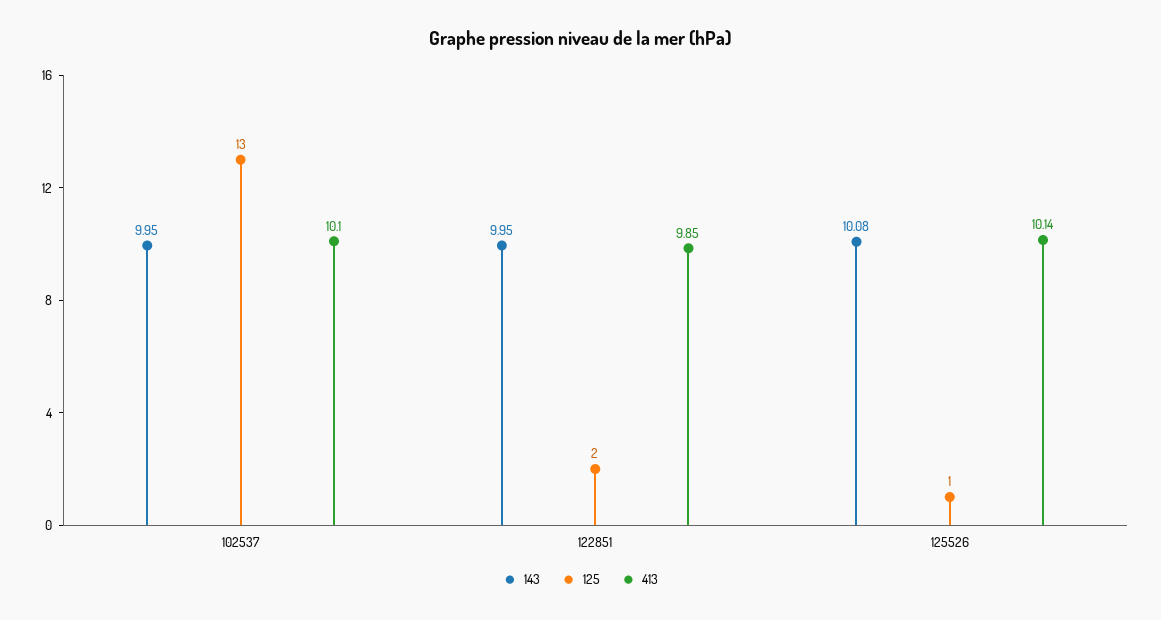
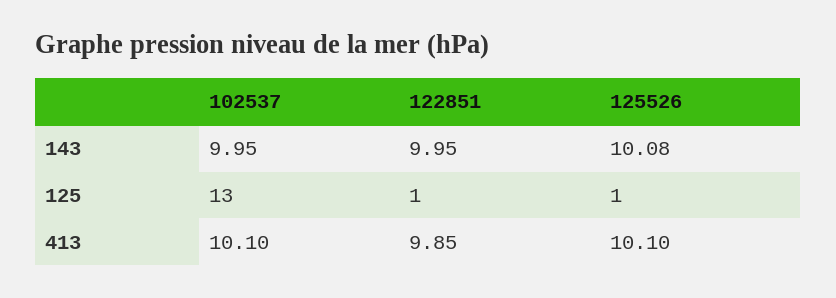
125, 122851: 2 -> 1
413, 125526: 10.14 -> 10.1

